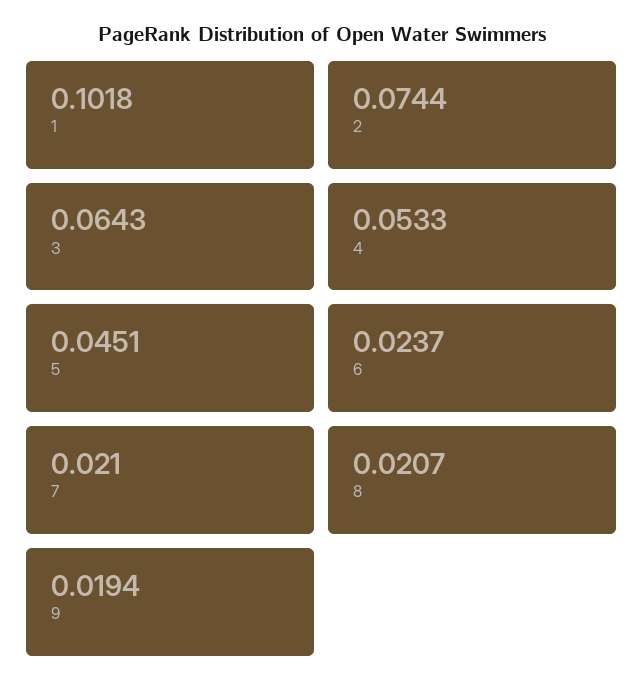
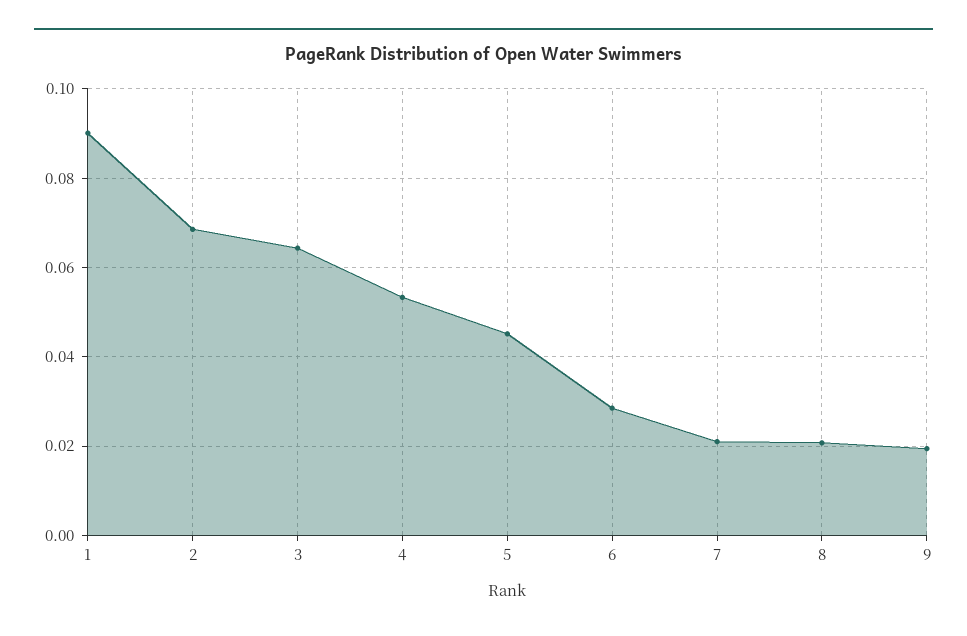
1: 0.1018 -> 0.09
2: 0.0744 -> 0.068
6: 0.0237 -> 0.028

